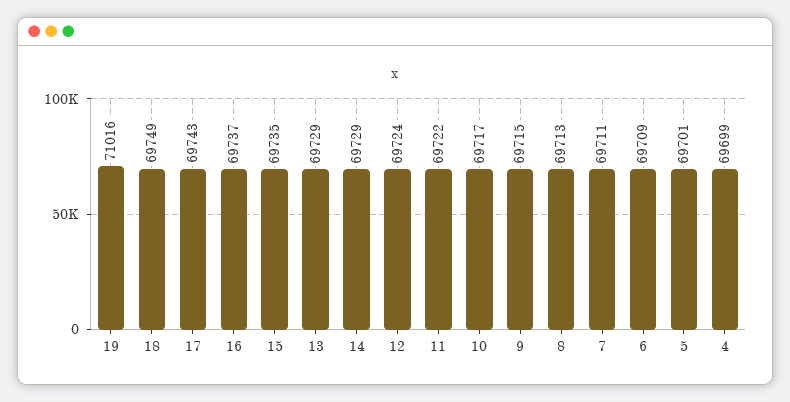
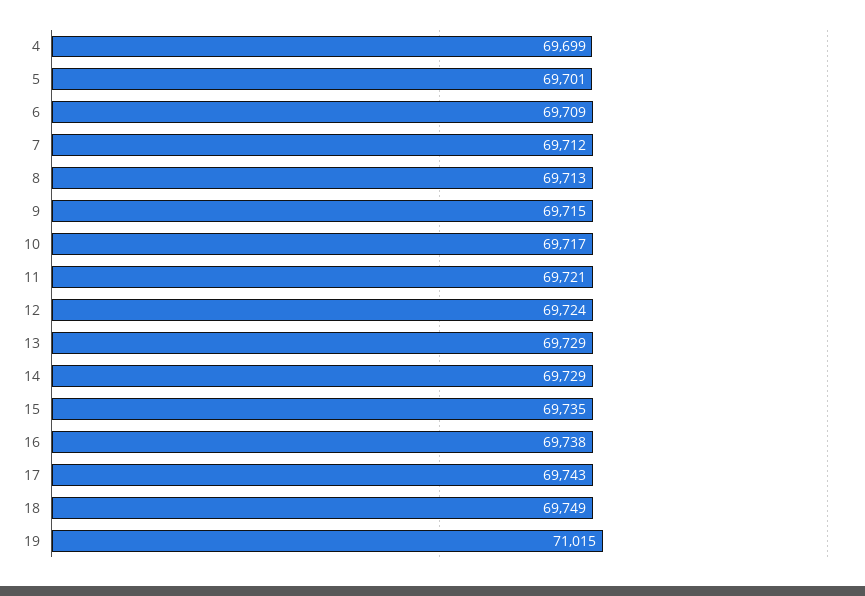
19: 71016 -> 71015
16: 69737 -> 69738
11: 69722 -> 69721
7: 69711 -> 69712

